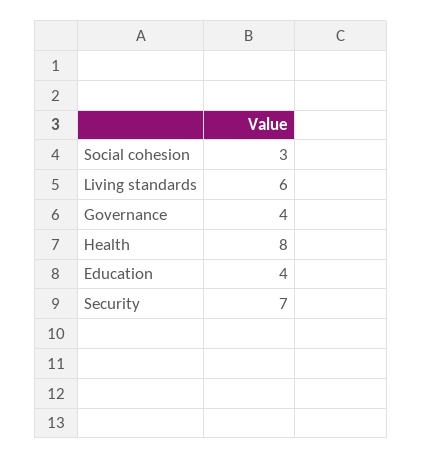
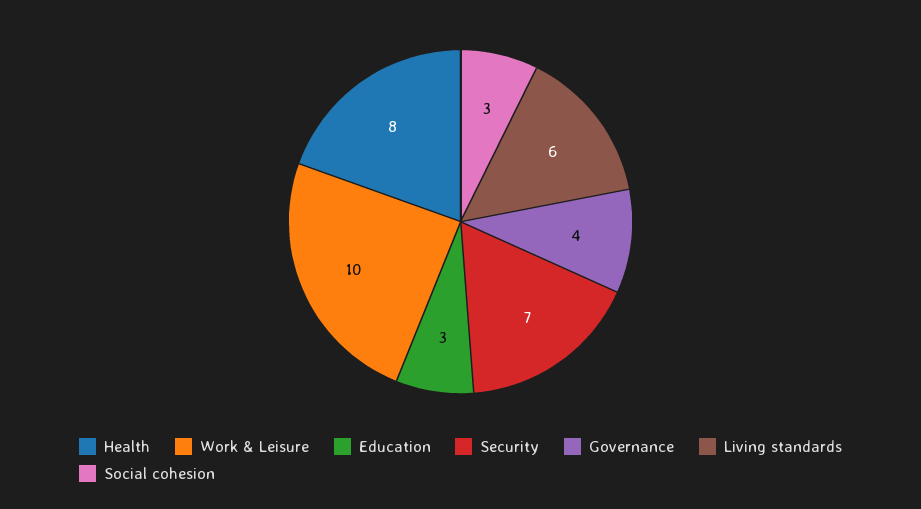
Education: 4 -> 3
Work & Leisure: none -> 10

